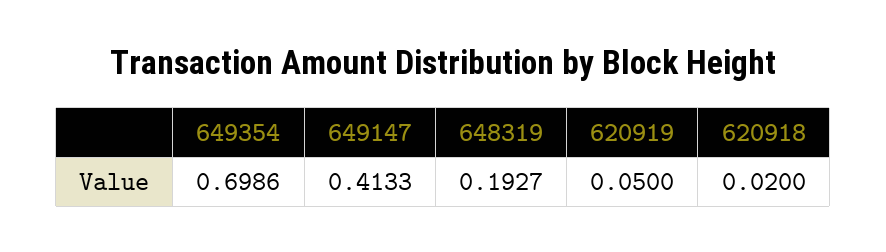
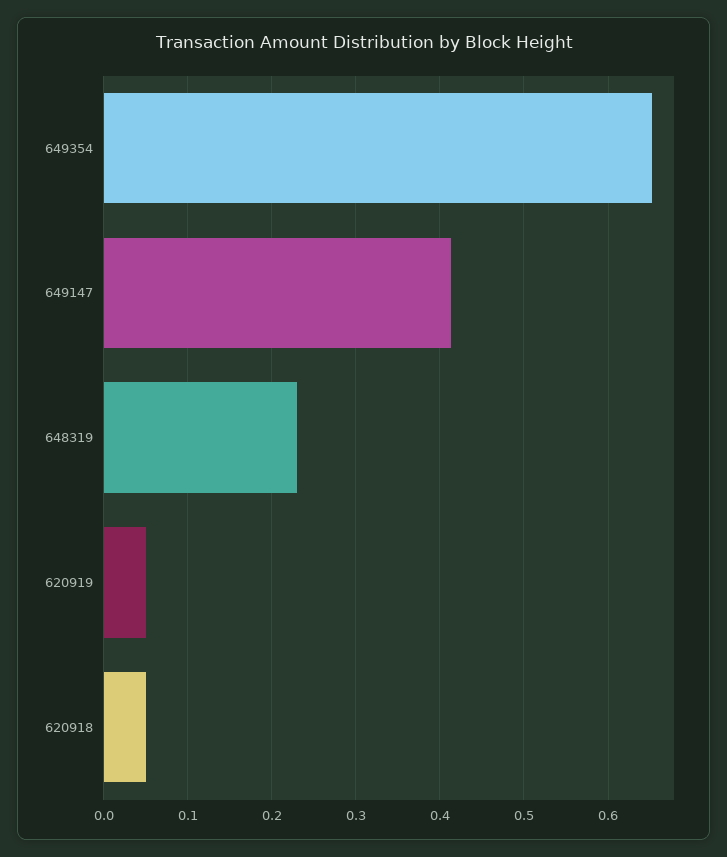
649354: 0.6986 -> 0.65
648319: 0.1927 -> 0.23
620918: 0.02 -> 0.05

